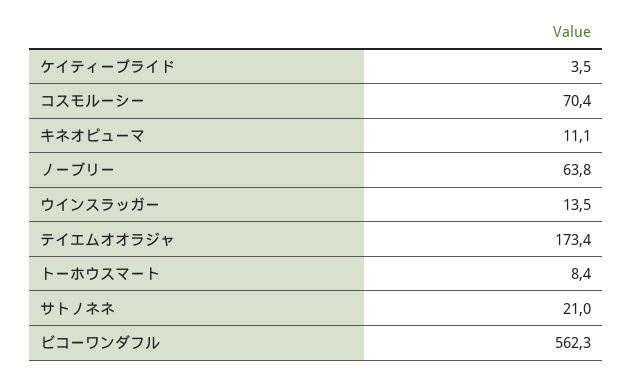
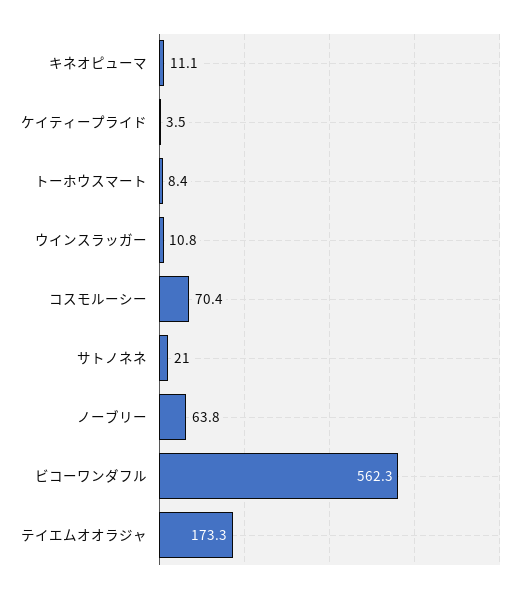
ウインスラッガー: 13.5 -> 10.8
テイエムオオラジャ: 173.4 -> 173.3

